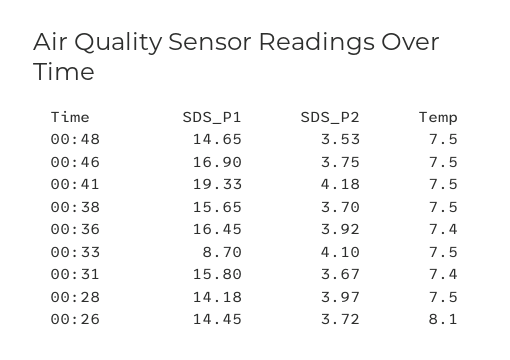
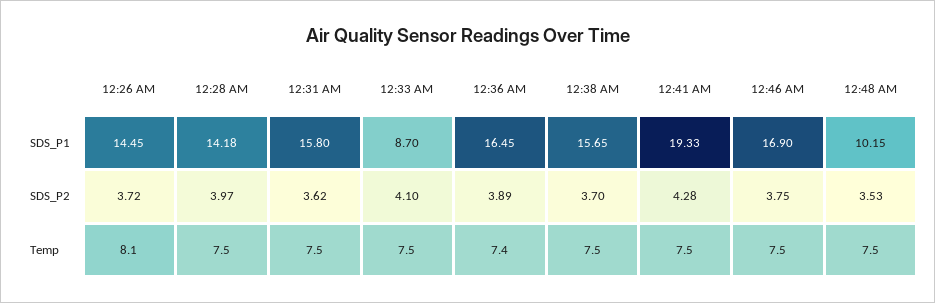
SDS_P1, 00:48: 14.65 -> 10.15
SDS_P2, 00:41: 4.18 -> 4.28
SDS_P2, 00:36: 3.92 -> 3.89
SDS_P2, 00:31: 3.67 -> 3.62
Temp, 00:31: 7.4 -> 7.5

